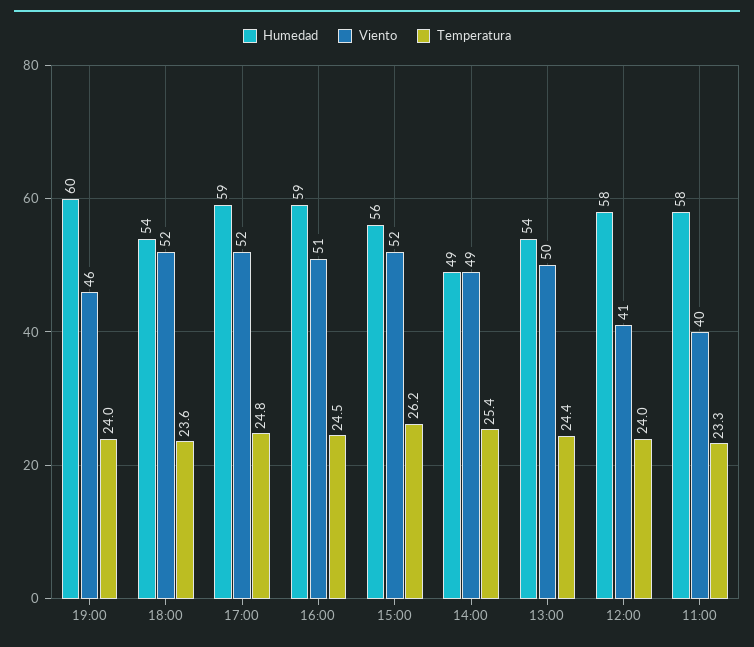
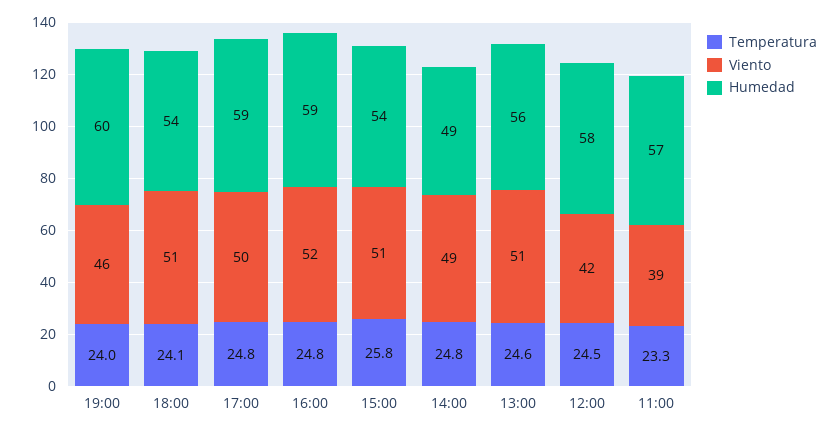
Viento, 18:00: 52 -> 51
Temperatura, 18:00: 23.6 -> 24.1
Viento, 17:00: 52 -> 50
Viento, 16:00: 51 -> 52
Temperatura, 16:00: 24.5 -> 24.8
Humedad, 15:00: 56 -> 54
Viento, 15:00: 52 -> 51
Temperatura, 15:00: 26.2 -> 25.8
Temperatura, 14:00: 25.4 -> 24.8
Humedad, 13:00: 54 -> 56
Viento, 13:00: 50 -> 51
Temperatura, 13:00: 24.4 -> 24.6
Viento, 12:00: 41 -> 42
Temperatura, 12:00: 24 -> 24.5
Humedad, 11:00: 58 -> 57
Viento, 11:00: 40 -> 39

